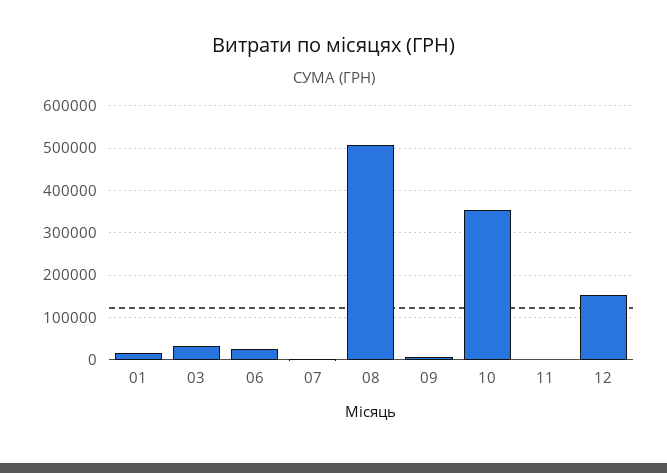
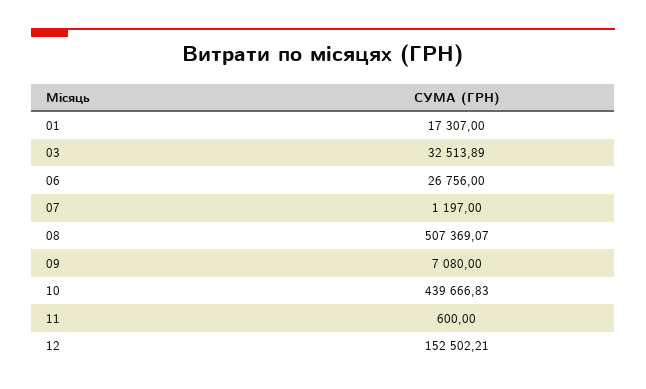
10: 360000 -> 439666.83

